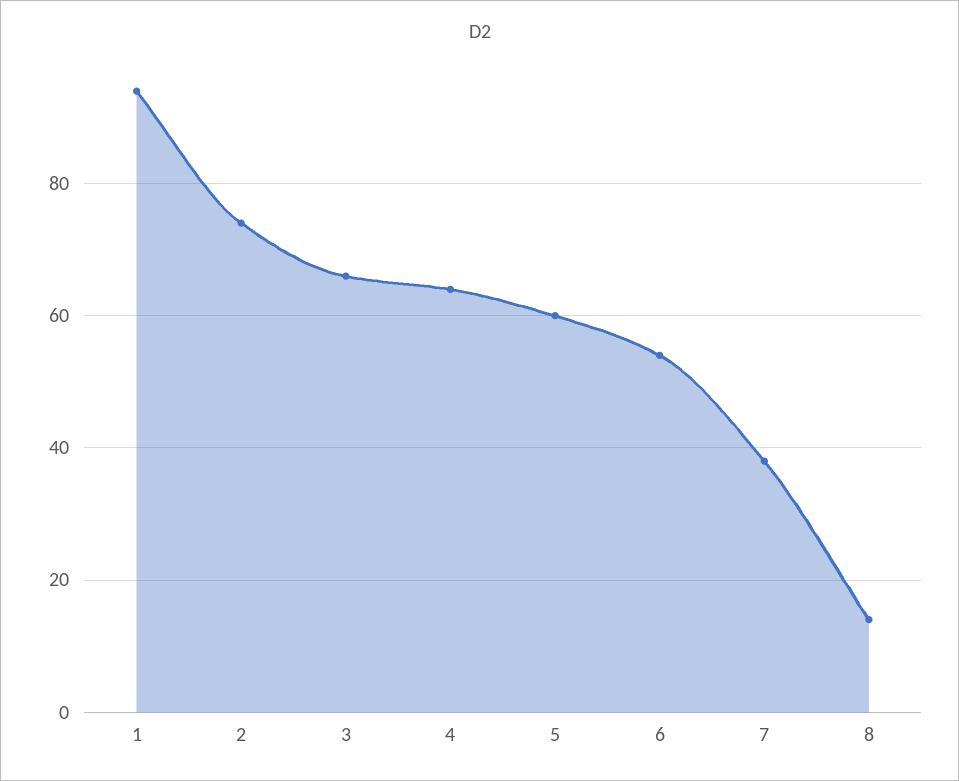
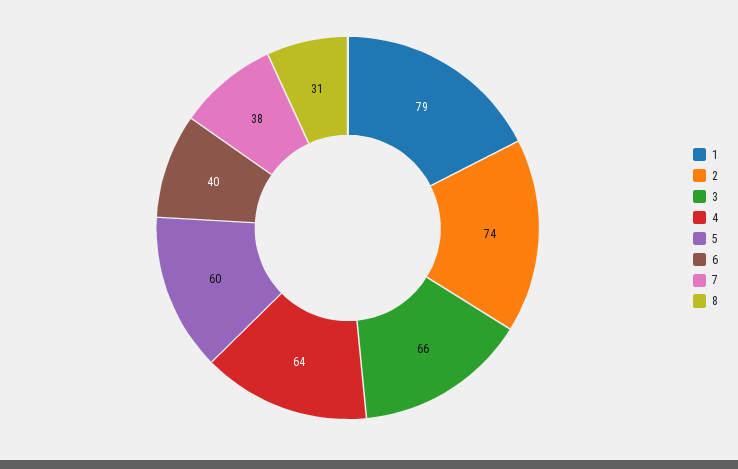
1: 95 -> 79
6: 55 -> 40
8: 15 -> 31

